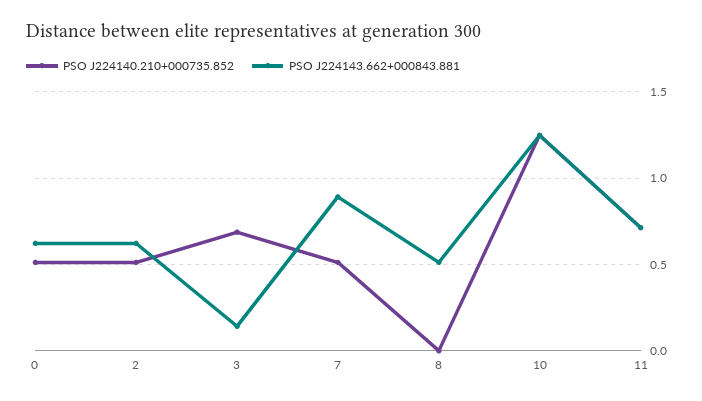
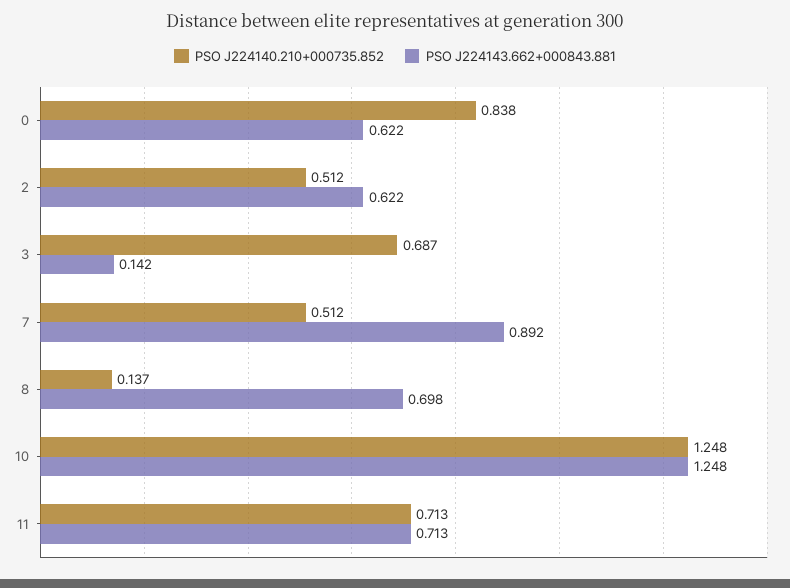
PSO J224140.210+000735.852, 0: 0.5 -> 0.838
PSO J224140.210+000735.852, 8: 0 -> 0.137
PSO J224143.662+000843.881, 8: 0.5 -> 0.698

